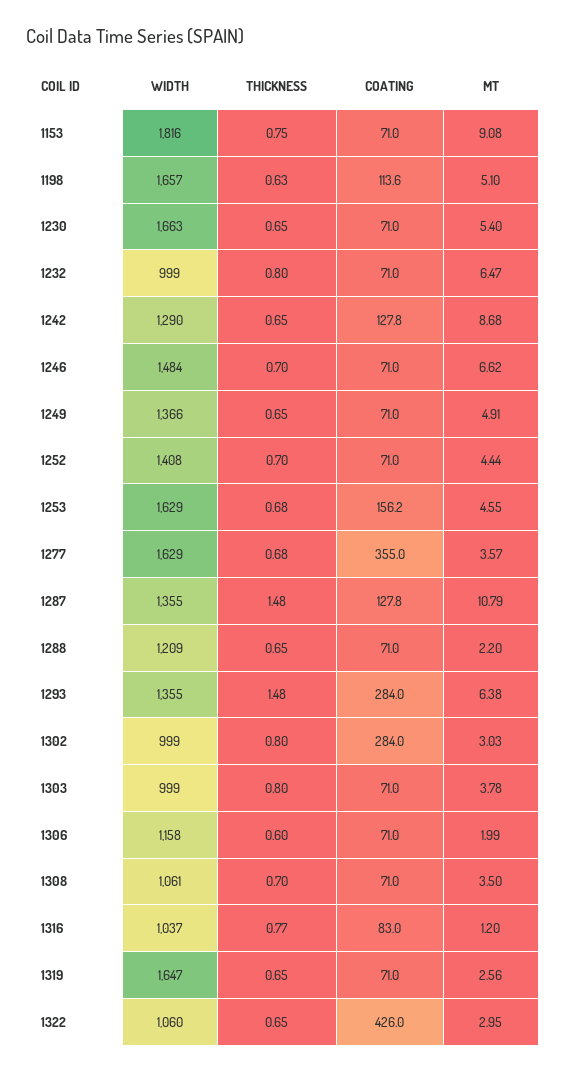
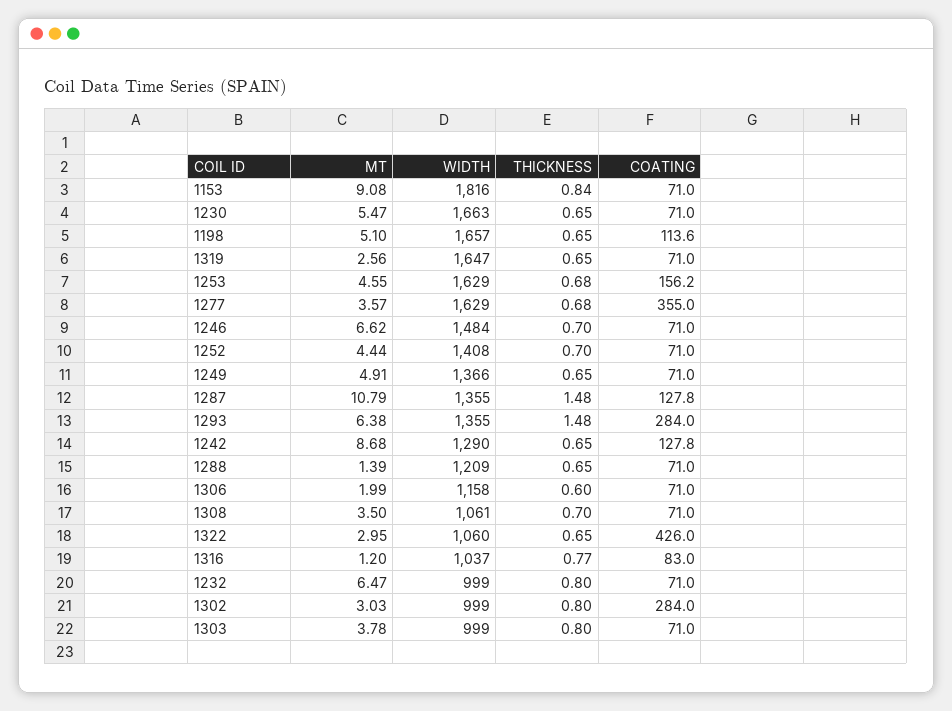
THICKNESS, 1153: 0.75 -> 0.84
THICKNESS, 1198: 0.63 -> 0.65
MT, 1230: 5.4 -> 5.47
MT, 1288: 2.2 -> 1.39

